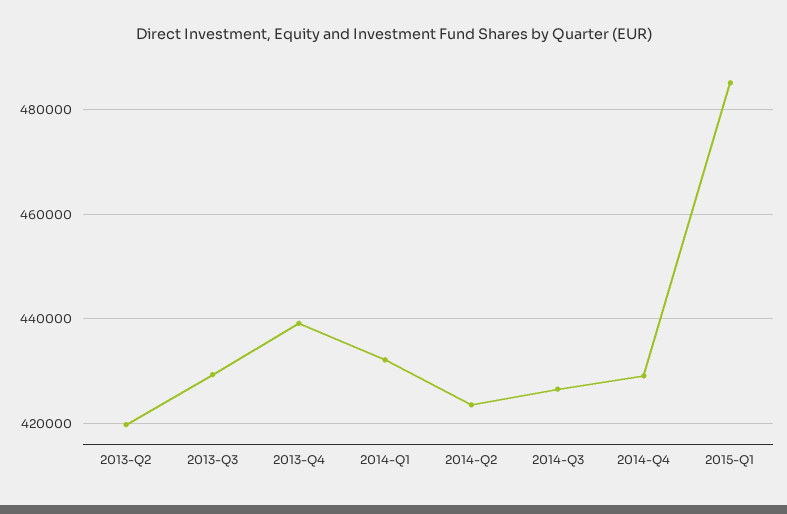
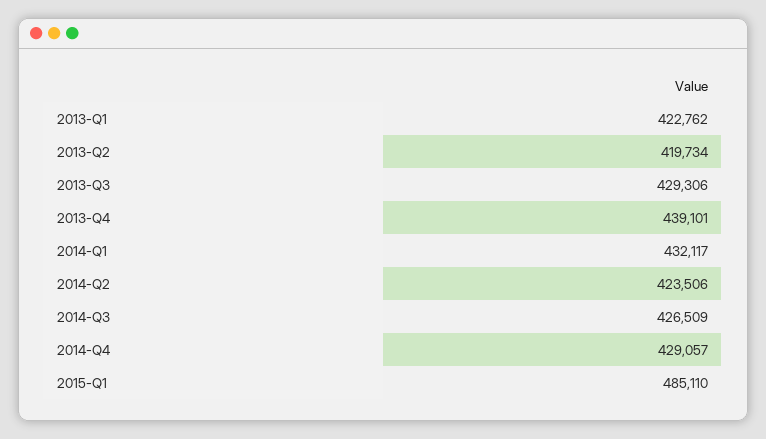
2013-Q1: none -> 422762

